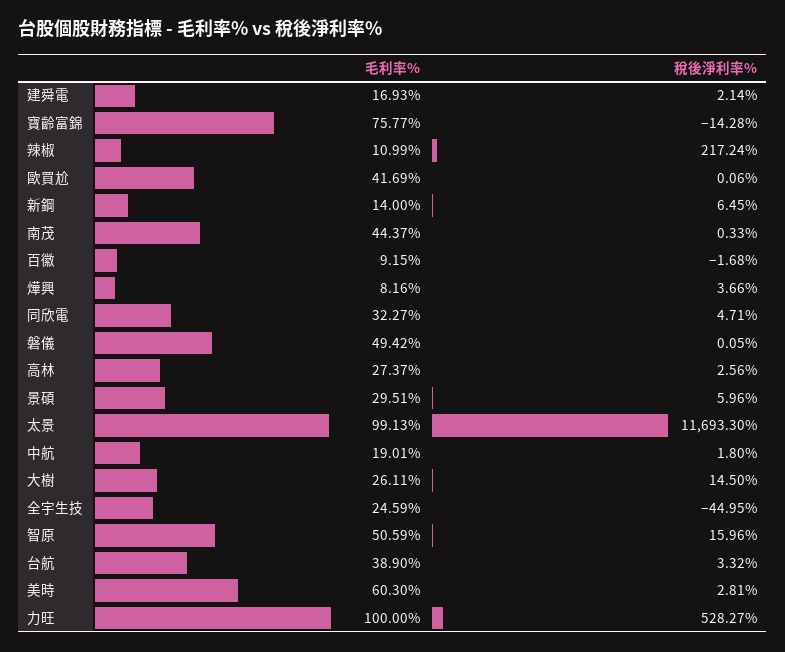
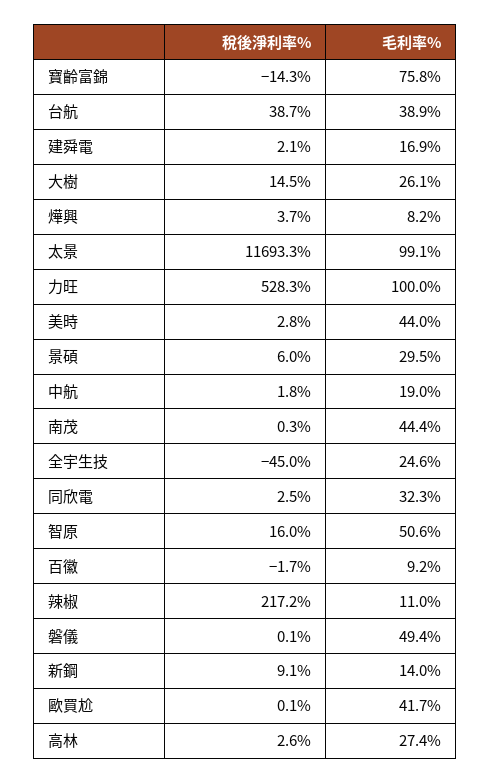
稅後淨利率%, 新鋼: 6.45 -> 9.1
稅後淨利率%, 同欣電: 4.71 -> 2.5
稅後淨利率%, 台航: 3.32 -> 38.7
毛利率%, 美時: 60.3 -> 44

